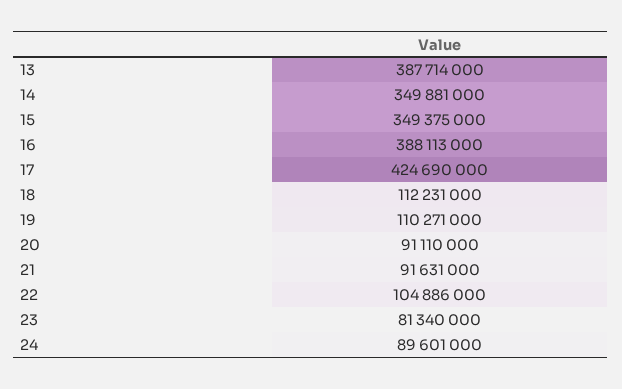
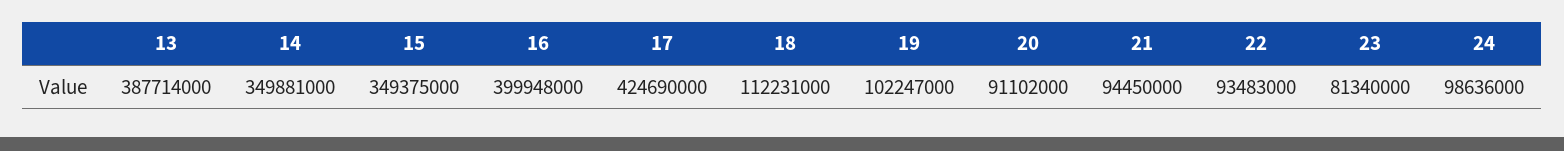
16: 388113000 -> 399948000
19: 110271000 -> 102247000
20: 91110000 -> 91102000
21: 91631000 -> 94450000
22: 104886000 -> 93483000
24: 89601000 -> 98636000

